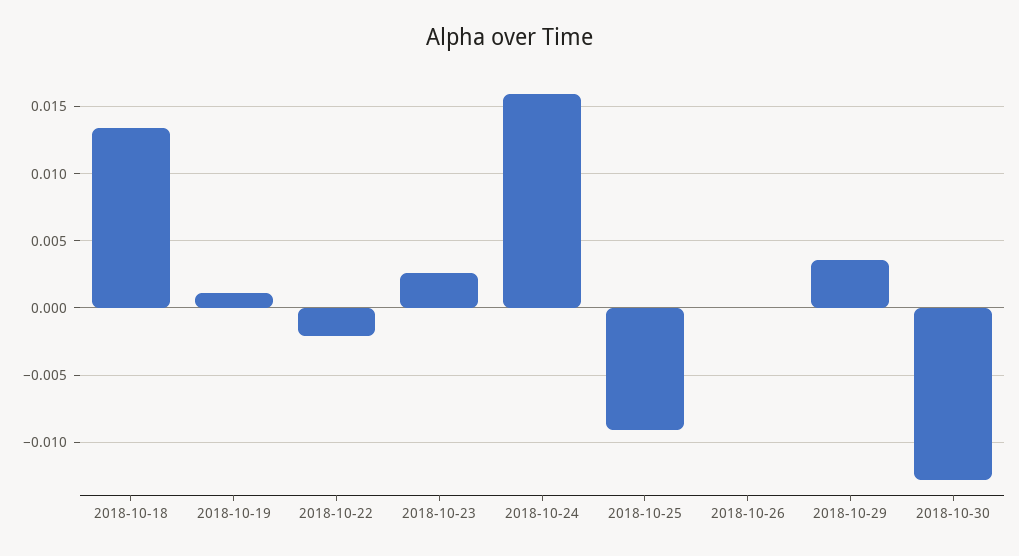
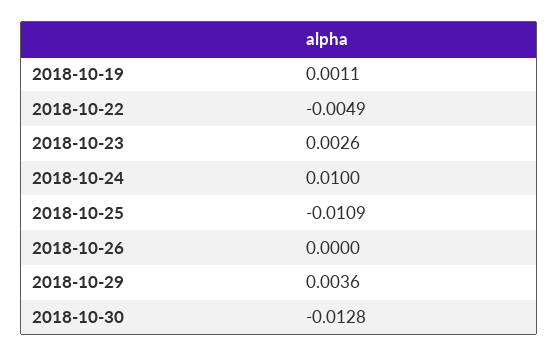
2018-10-18: 0.0135 -> none
2018-10-22: -0.002 -> -0.0049
2018-10-24: 0.016 -> 0.01
2018-10-25: -0.009 -> -0.0109

